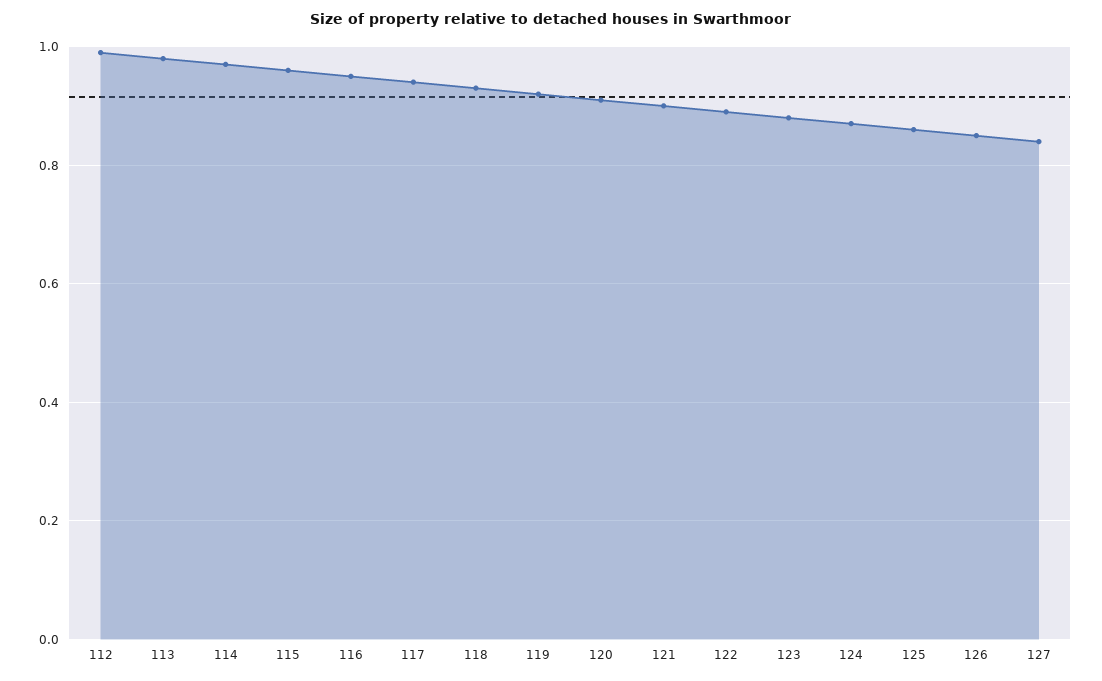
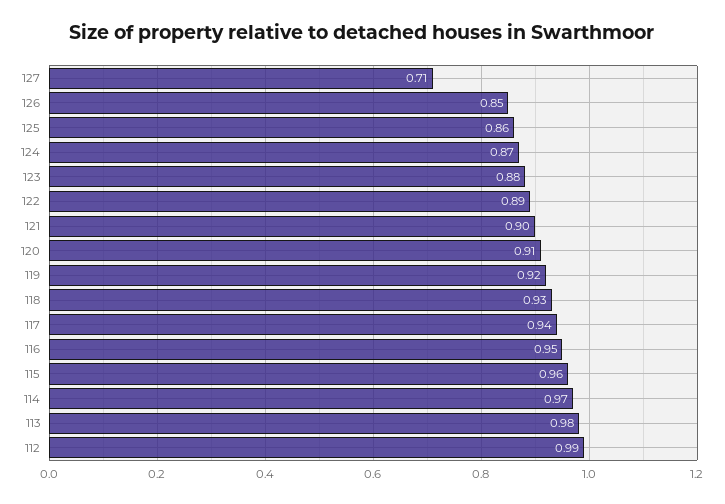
127: 0.85 -> 0.71

